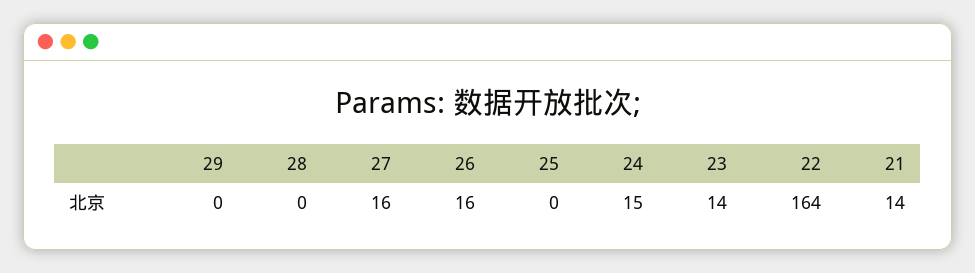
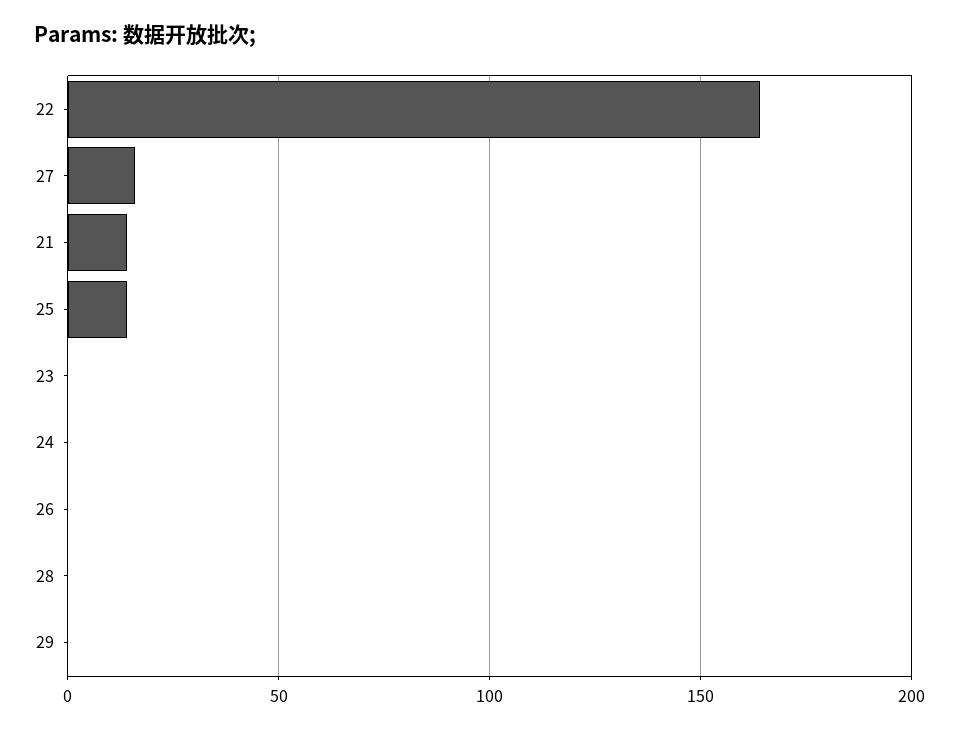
26: 16 -> 0
25: 0 -> 15
24: 15 -> 0
23: 14 -> 0

